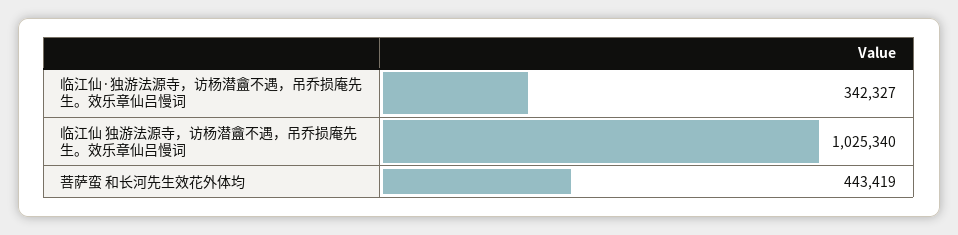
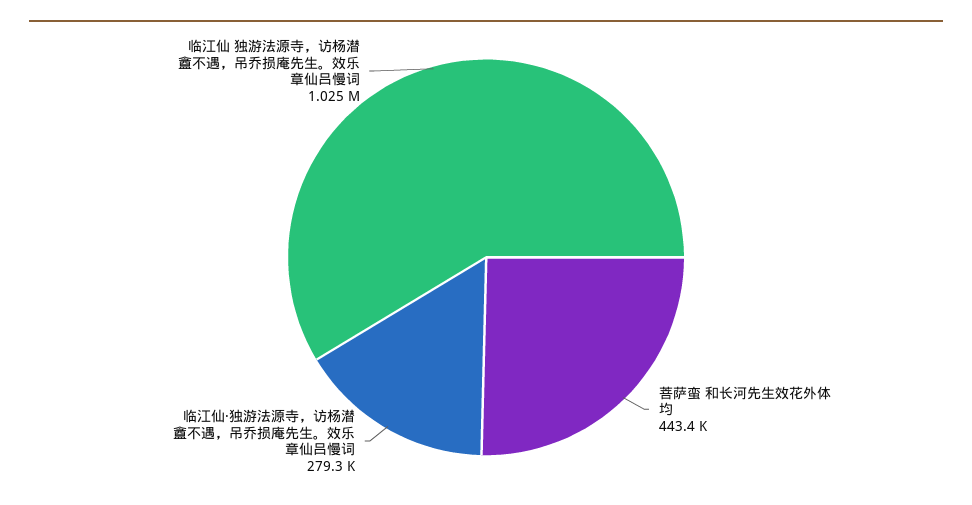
临江仙·独游法源寺，访杨潜盦不遇，吊乔损庵先生。效乐章仙吕慢词: 342327 -> 279300

